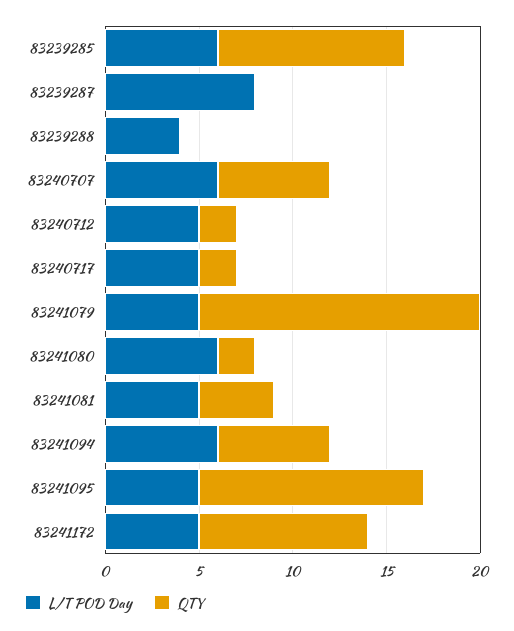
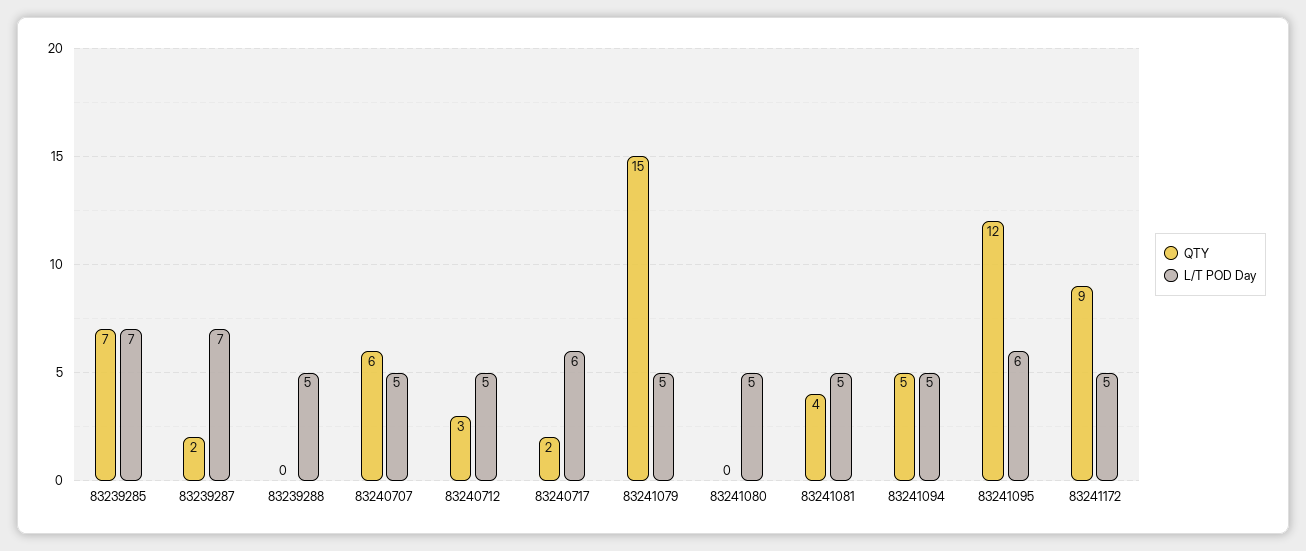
L/T POD Day, 83239285: 6 -> 7
QTY, 83239285: 10 -> 7
L/T POD Day, 83239287: 8 -> 7
QTY, 83239287: 0 -> 2
L/T POD Day, 83239288: 4 -> 5
L/T POD Day, 83240707: 6 -> 5
QTY, 83240712: 2 -> 3
L/T POD Day, 83240717: 5 -> 6
L/T POD Day, 83241080: 6 -> 5
QTY, 83241080: 2 -> 0
L/T POD Day, 83241094: 6 -> 5
QTY, 83241094: 6 -> 5
L/T POD Day, 83241095: 5 -> 6

